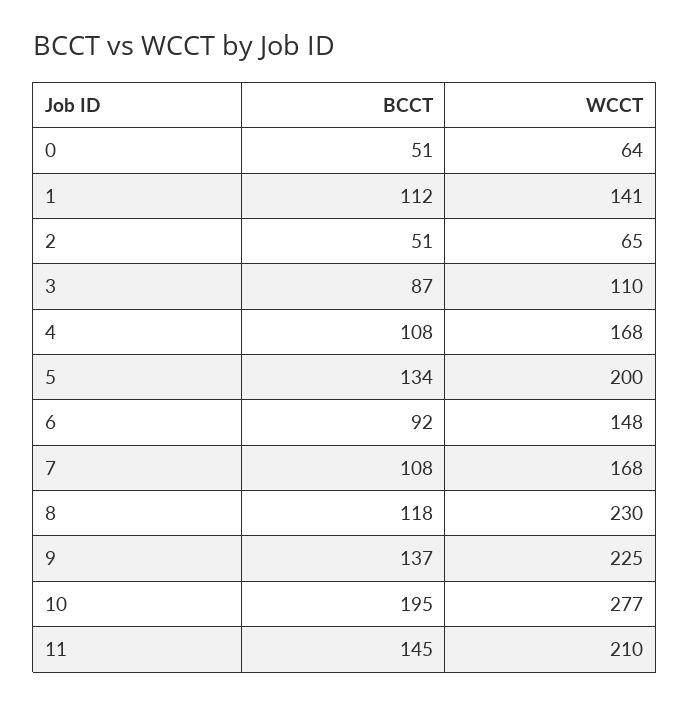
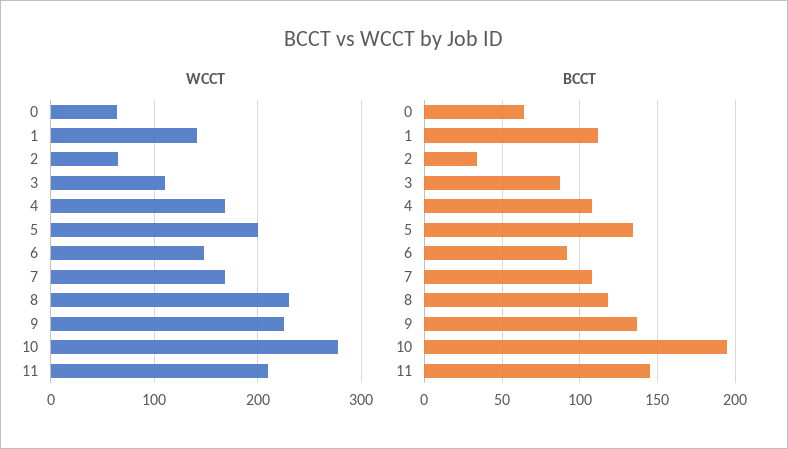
BCCT, 0: 51 -> 65
BCCT, 2: 51 -> 35

